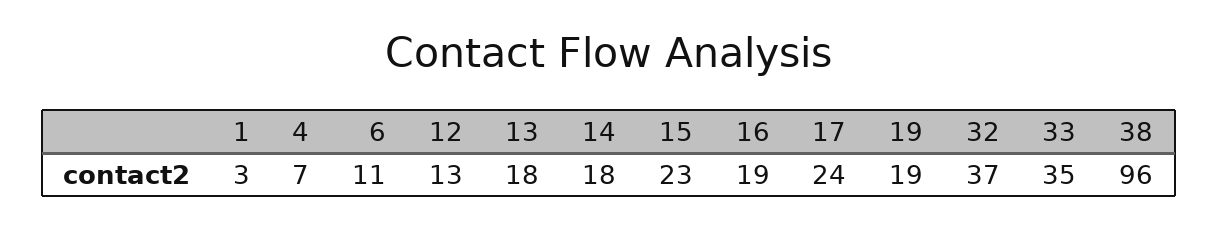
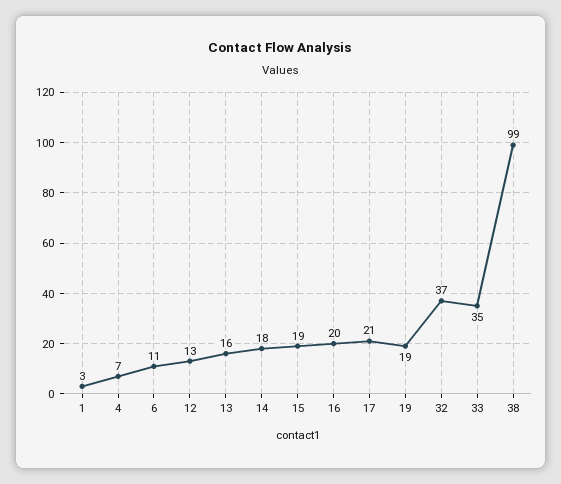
13: 18 -> 16
15: 23 -> 19
16: 19 -> 20
17: 24 -> 21
38: 96 -> 99

